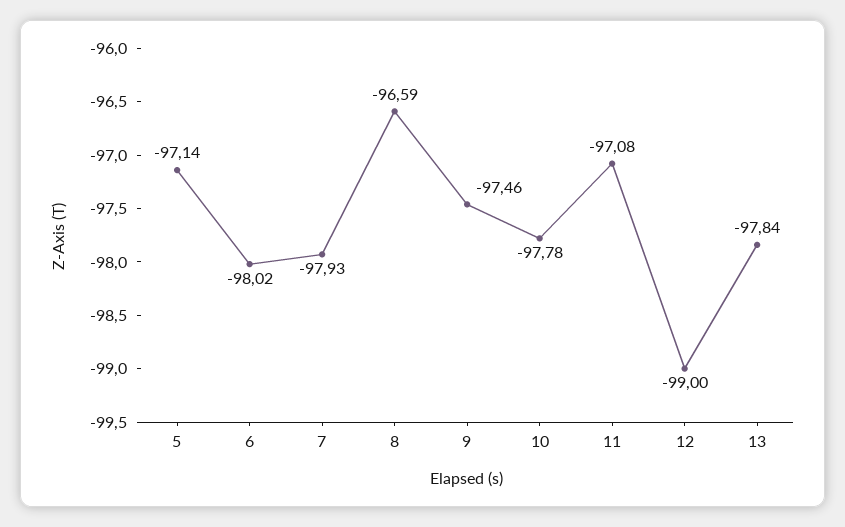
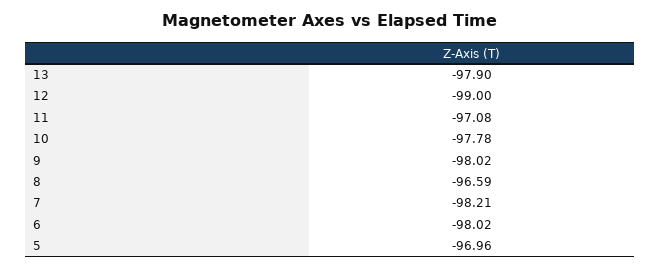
5: -97.14 -> -96.96
7: -97.93 -> -98.21
9: -97.46 -> -98.02
13: -97.84 -> -97.9

